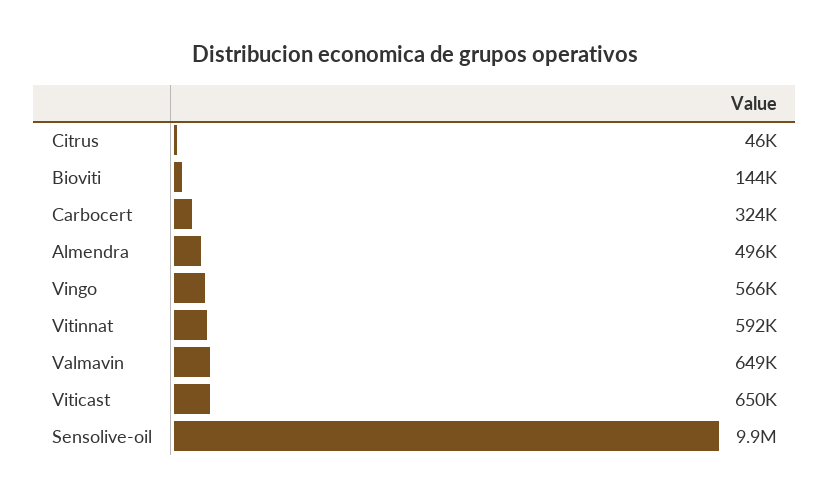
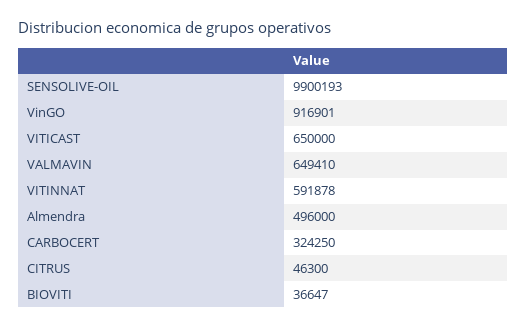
Bioviti: 144000 -> 36647
Vingo: 566000 -> 916901

